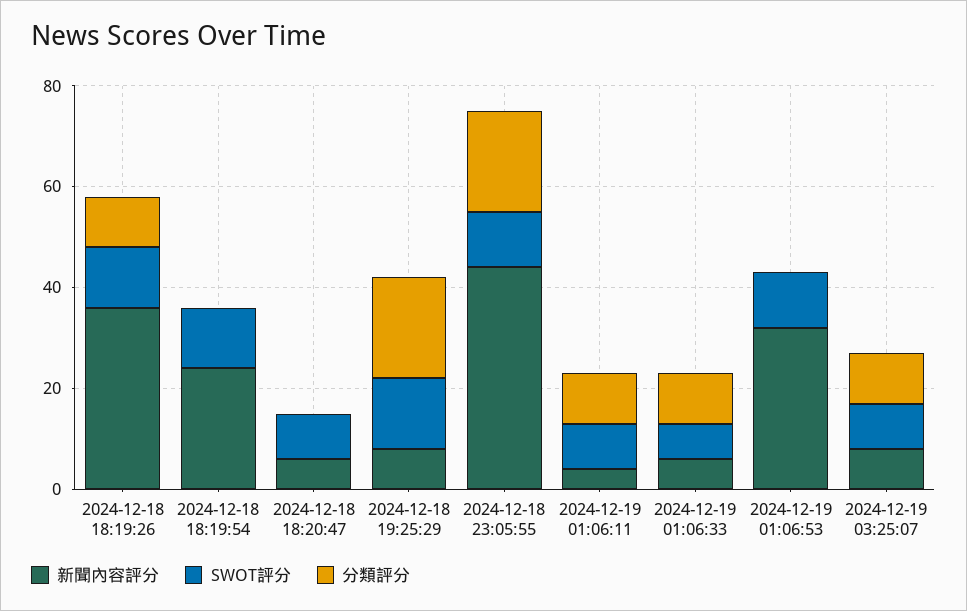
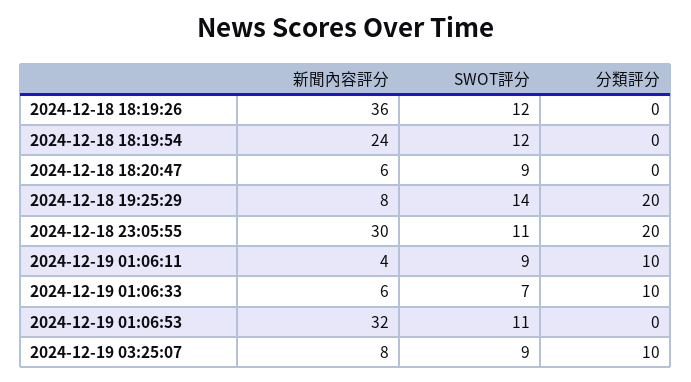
分類評分, 2024-12-18 18:19:26: 10 -> 0
新聞內容評分, 2024-12-18 23:05:55: 45 -> 30

